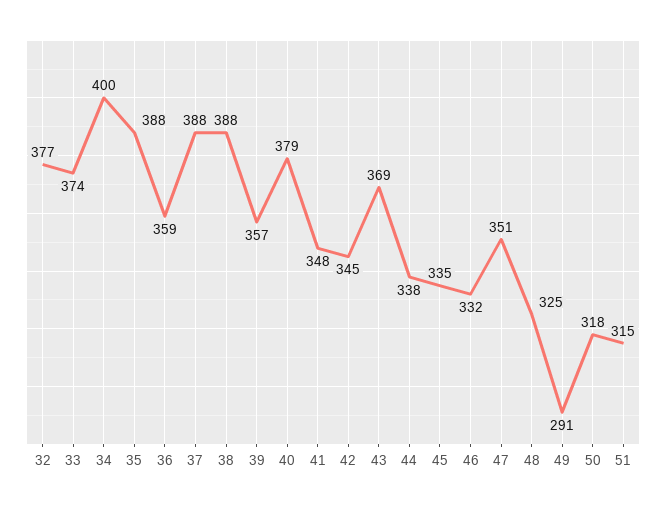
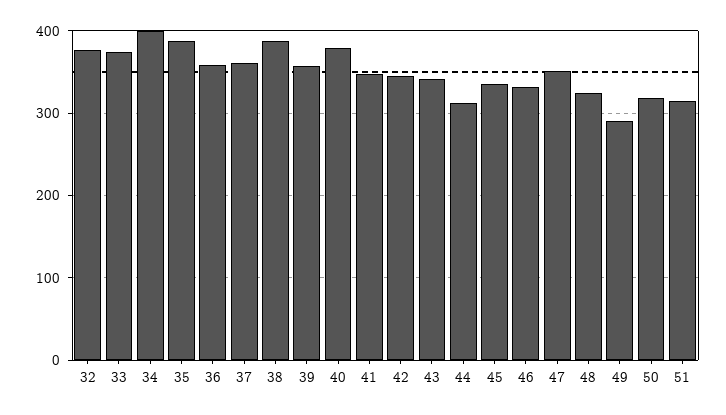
37: 388 -> 360
43: 369 -> 340
44: 338 -> 310

